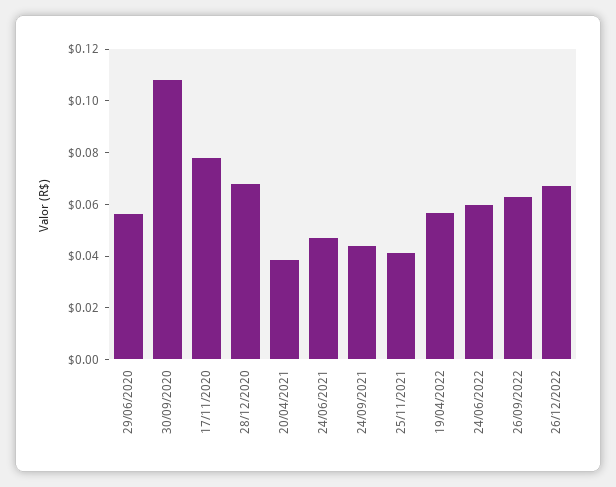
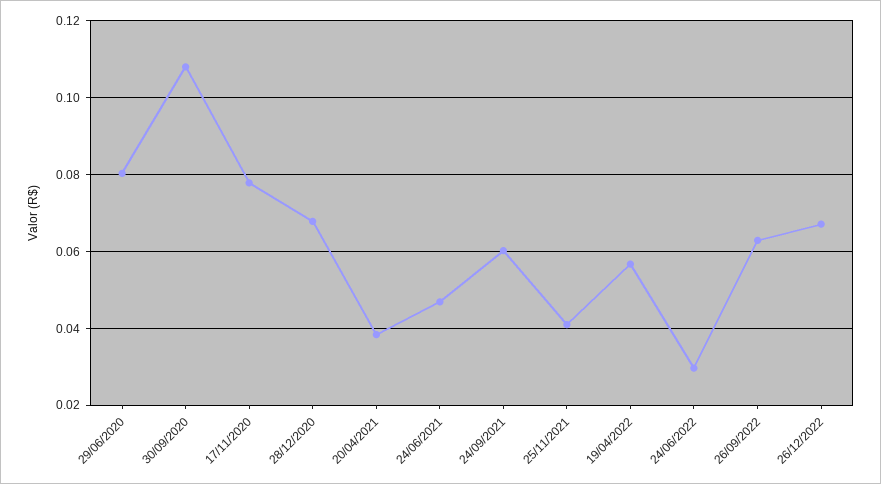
29/06/2020: 0.055 -> 0.08
24/09/2021: 0.045 -> 0.06
24/06/2022: 0.06 -> 0.03

